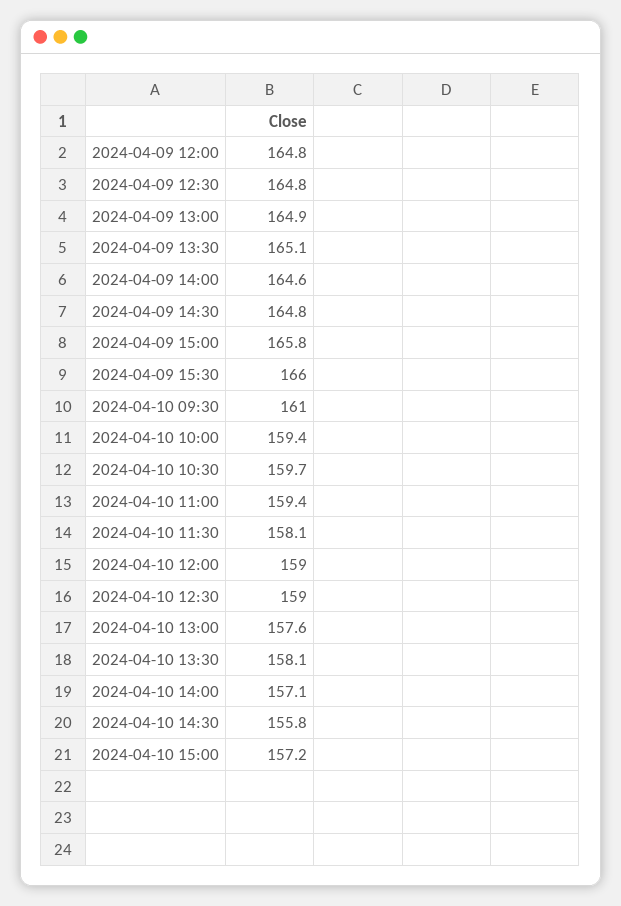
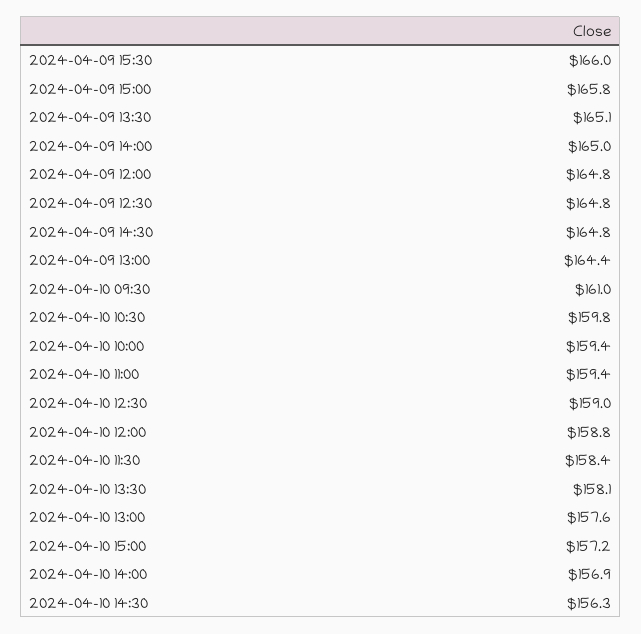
2024-04-09 13:00: 164.9 -> 164.4
2024-04-09 14:00: 164.6 -> 165
2024-04-10 10:30: 159.7 -> 159.8
2024-04-10 11:30: 158.1 -> 158.4
2024-04-10 12:00: 159 -> 158.8
2024-04-10 14:00: 157.1 -> 156.9
2024-04-10 14:30: 155.8 -> 156.3

